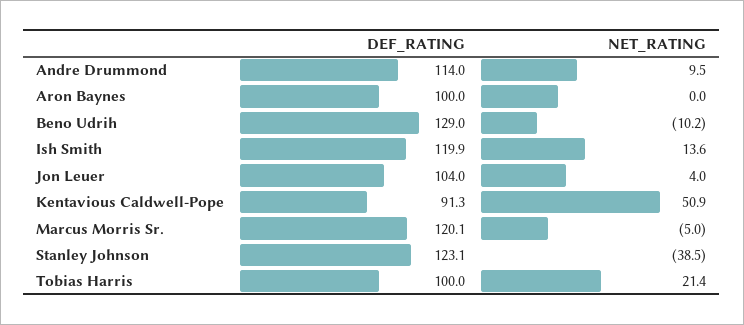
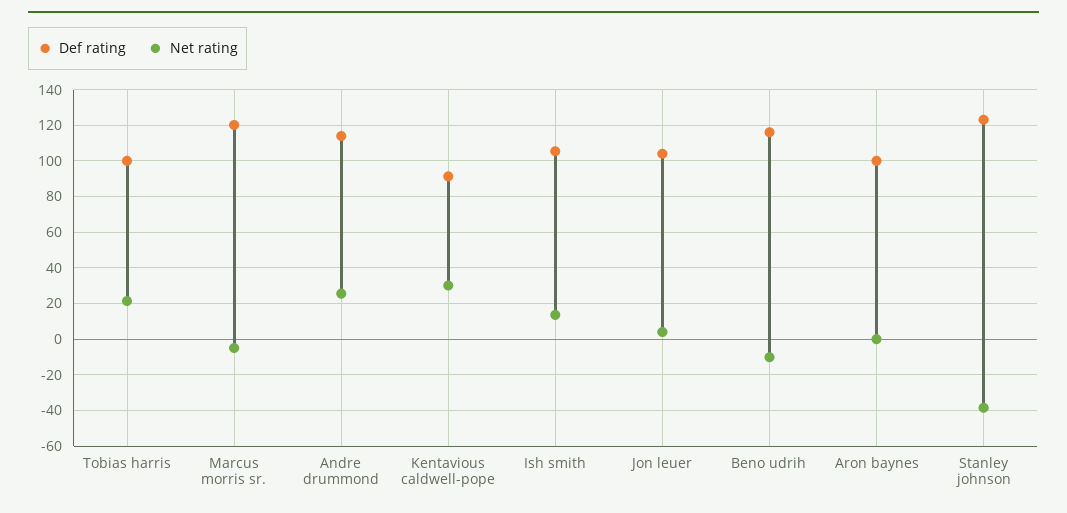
NET_RATING, Andre Drummond: 9.5 -> 25
DEF_RATING, Beno Udrih: 129 -> 115
DEF_RATING, Ish Smith: 119.9 -> 105
NET_RATING, Kentavious Caldwell-Pope: 50.9 -> 30

